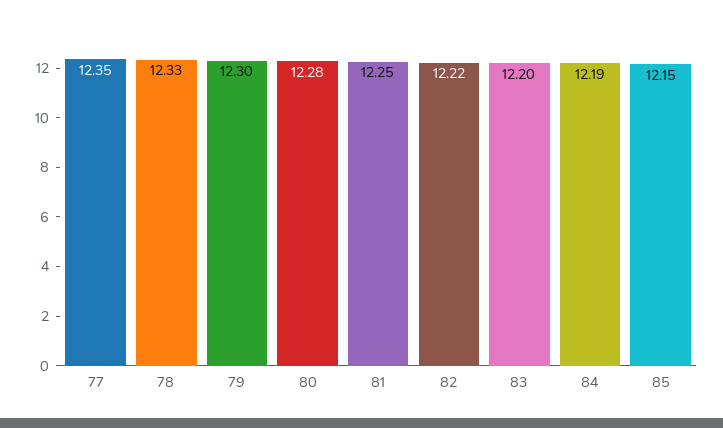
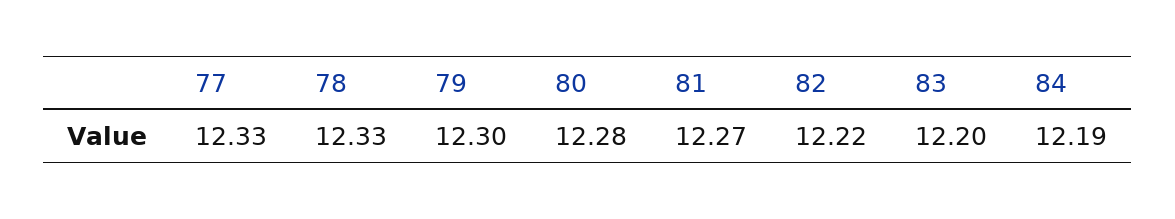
77: 12.35 -> 12.33
81: 12.25 -> 12.27
85: 12.15 -> none

